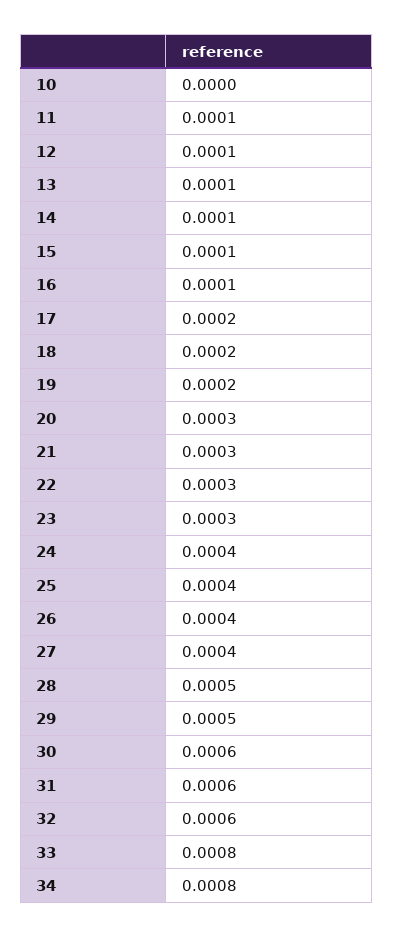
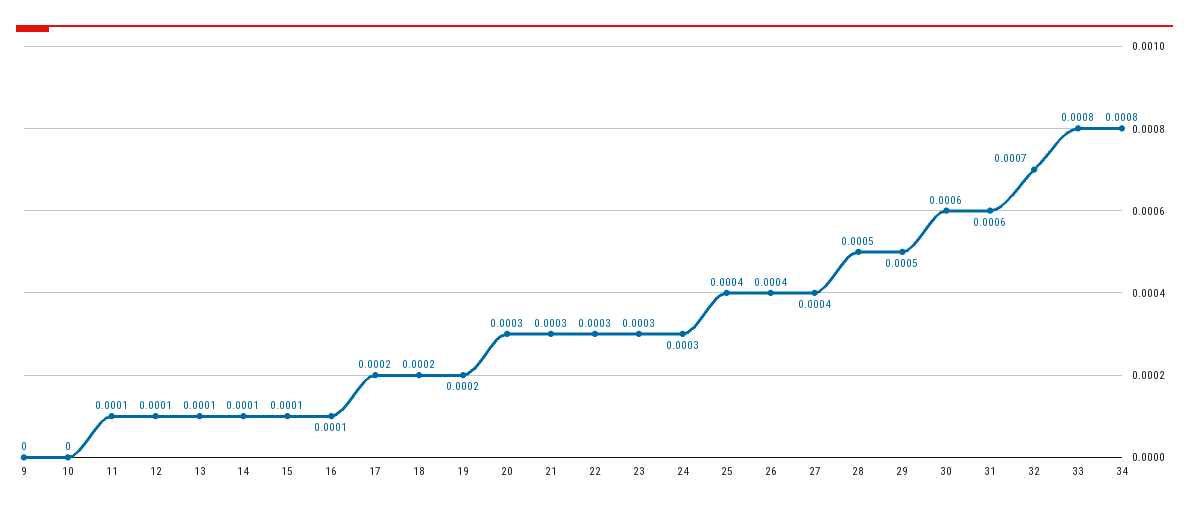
24: 0.0004 -> 0.0003
32: 0.0006 -> 0.0007
9: none -> 0

